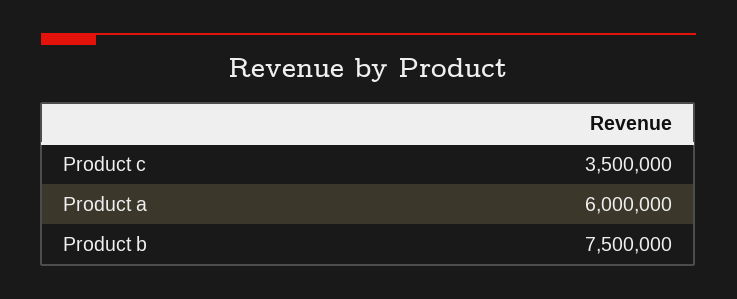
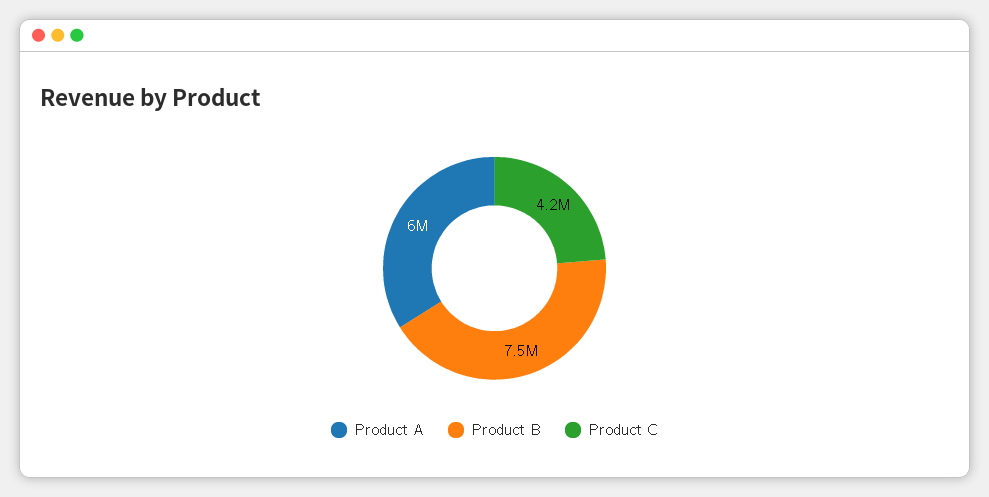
Product c: 3500000 -> 4200000

